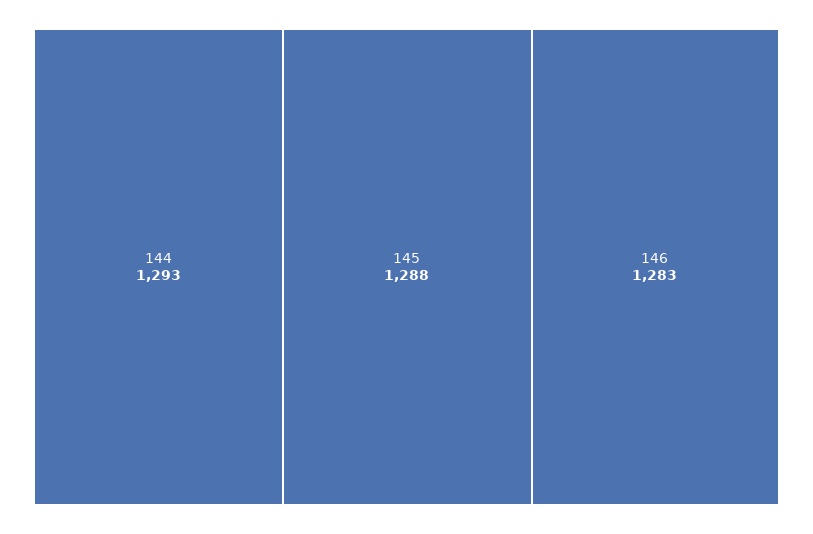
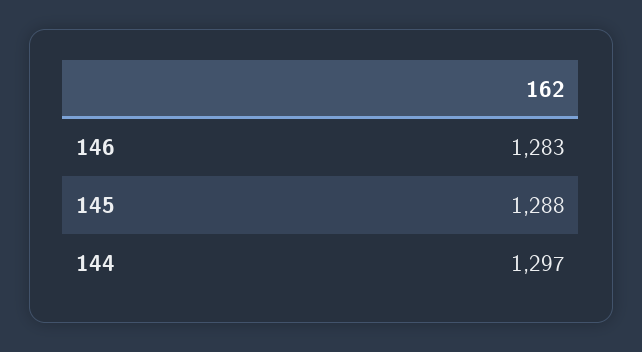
144: 1293 -> 1297

